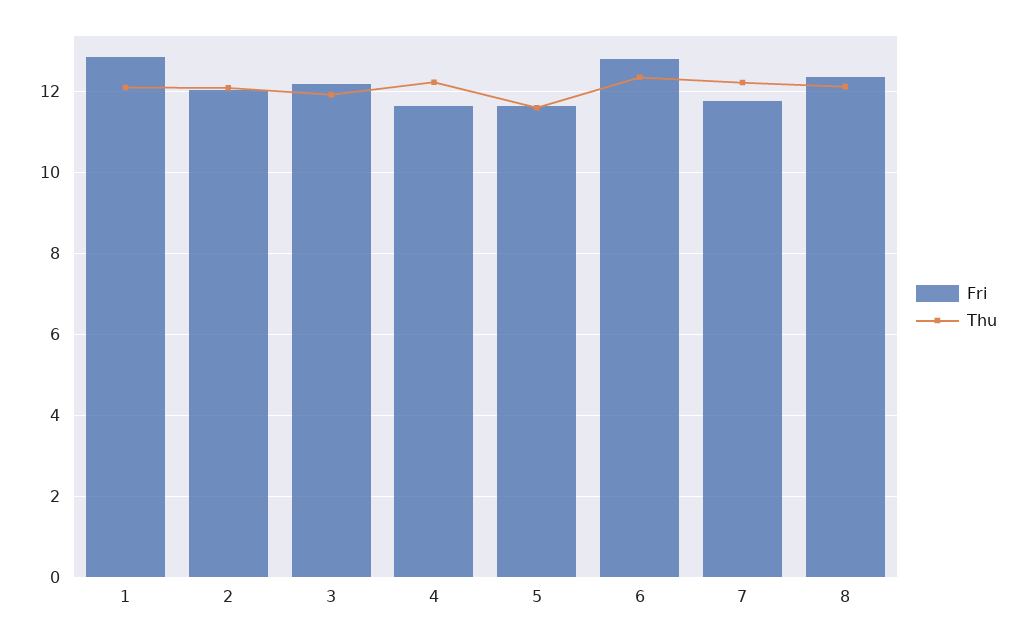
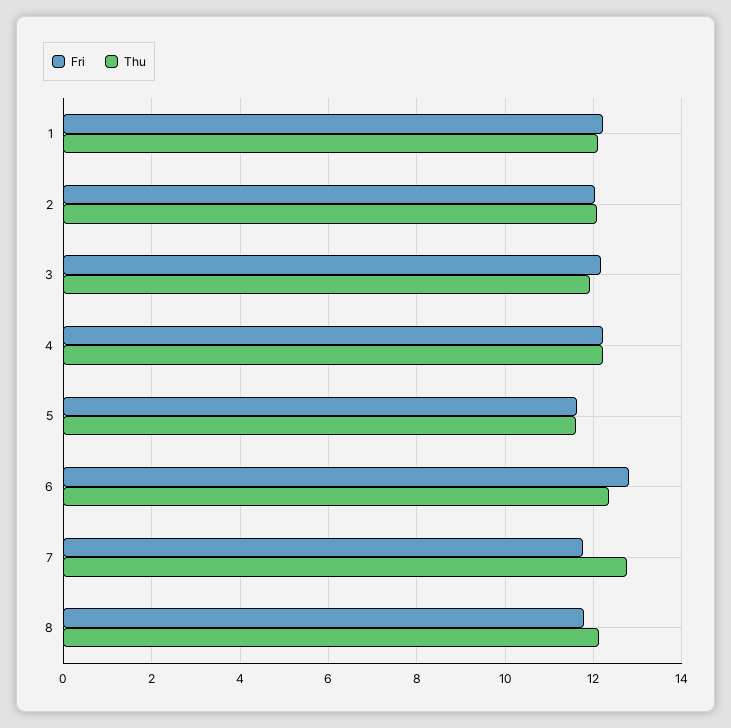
Fri, 1: 12.8 -> 12.2
Fri, 4: 11.6 -> 12.2
Thu, 7: 12.2 -> 12.8
Fri, 8: 12.4 -> 11.8

